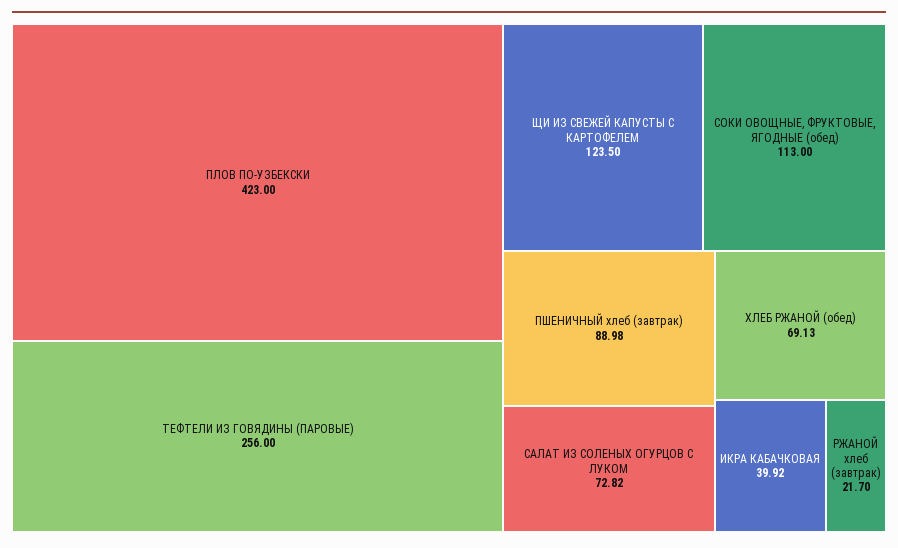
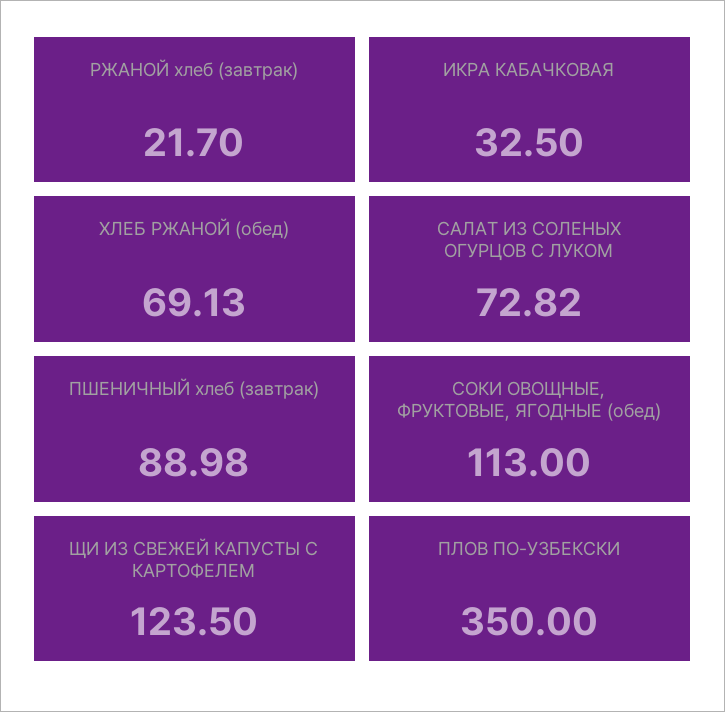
ПЛОВ ПО-УЗБЕКСКИ: 423 -> 350
ТЕФТЕЛИ ИЗ ГОВЯДИНЫ (ПАРОВЫЕ): 256 -> none
ИКРА КАБАЧКОВАЯ: 39.92 -> 32.5

